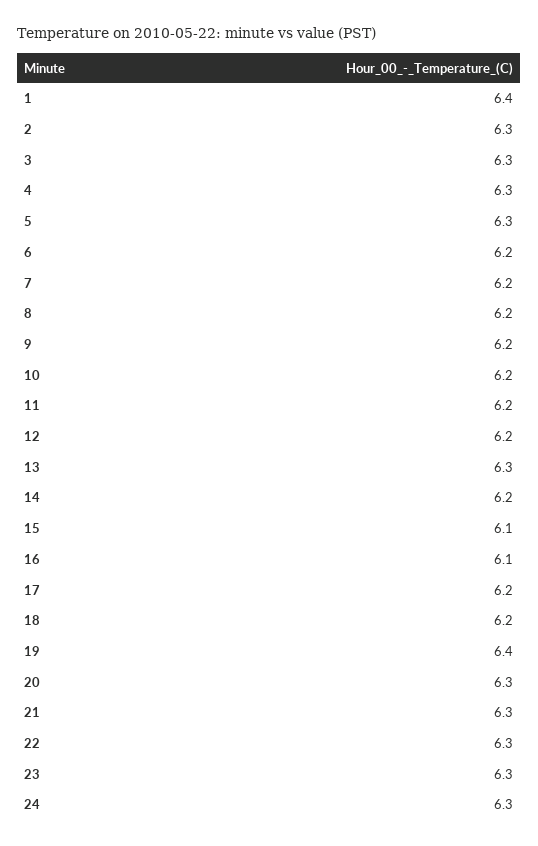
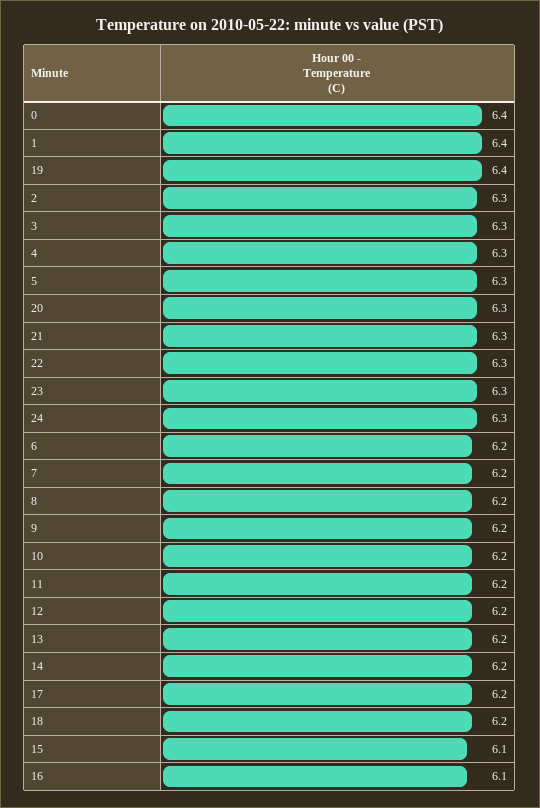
13: 6.3 -> 6.2
0: none -> 6.4

